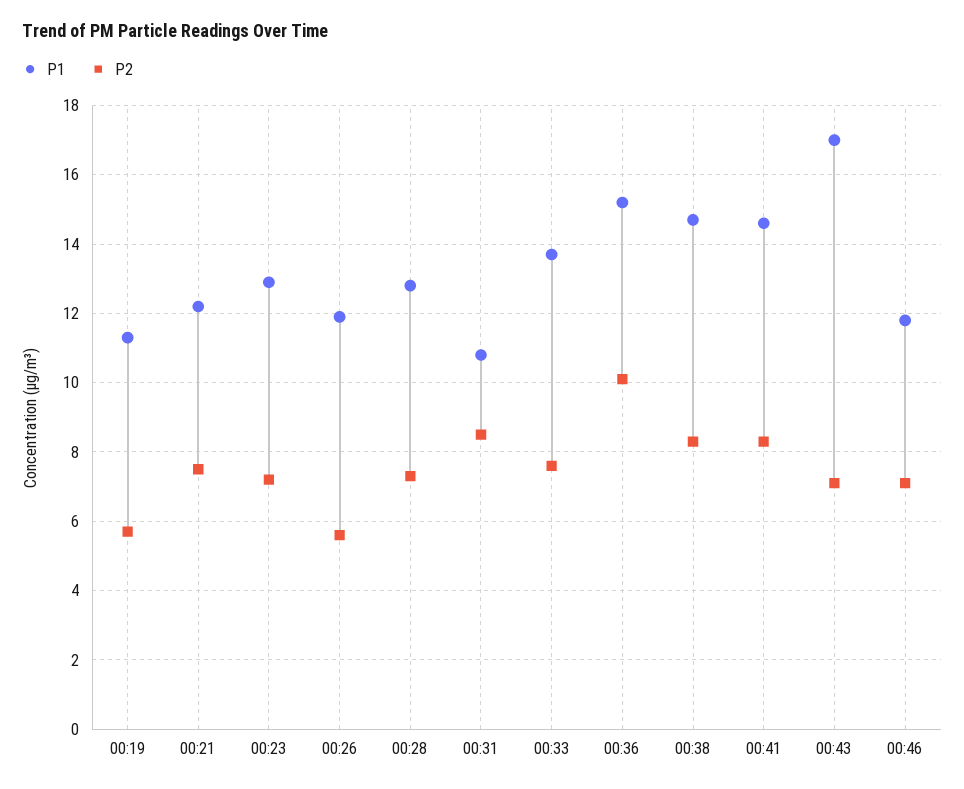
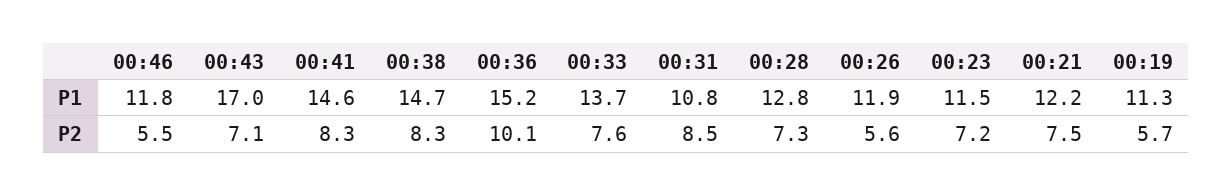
P1, 00:23: 13 -> 11.5
P2, 00:46: 7 -> 5.5

